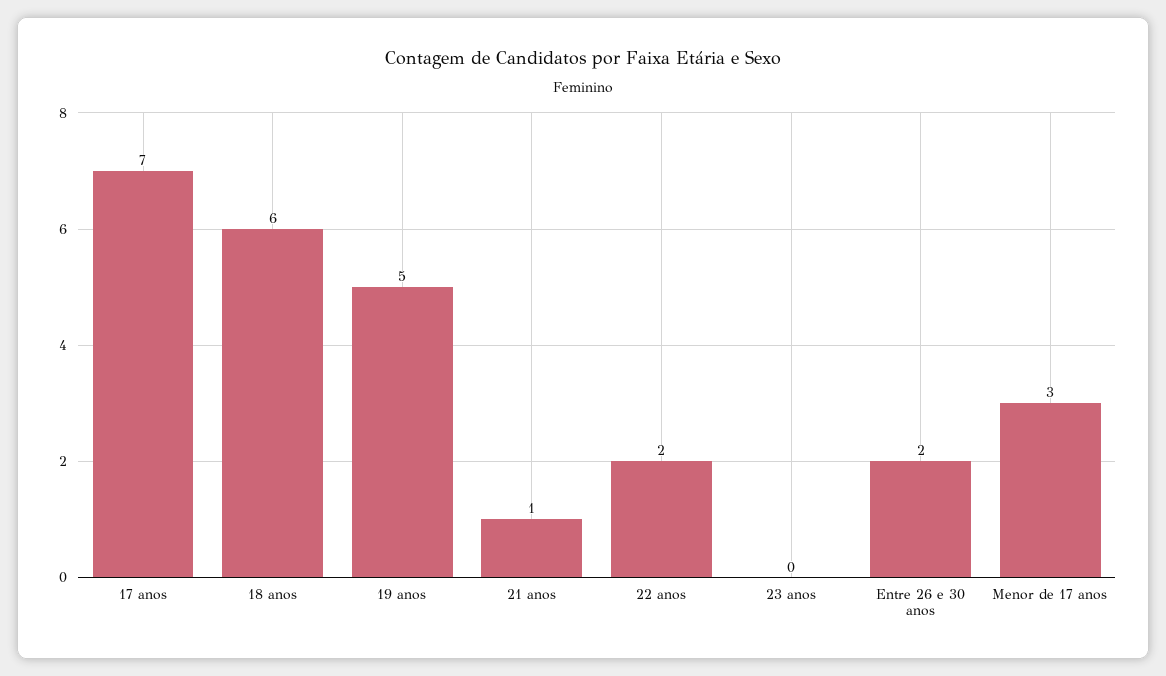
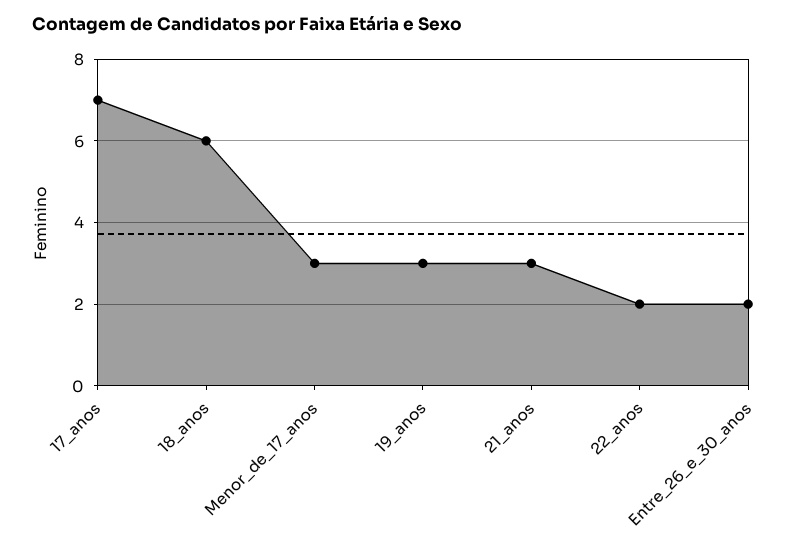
19 anos: 5 -> 3
21 anos: 1 -> 3
23 anos: 0 -> none

